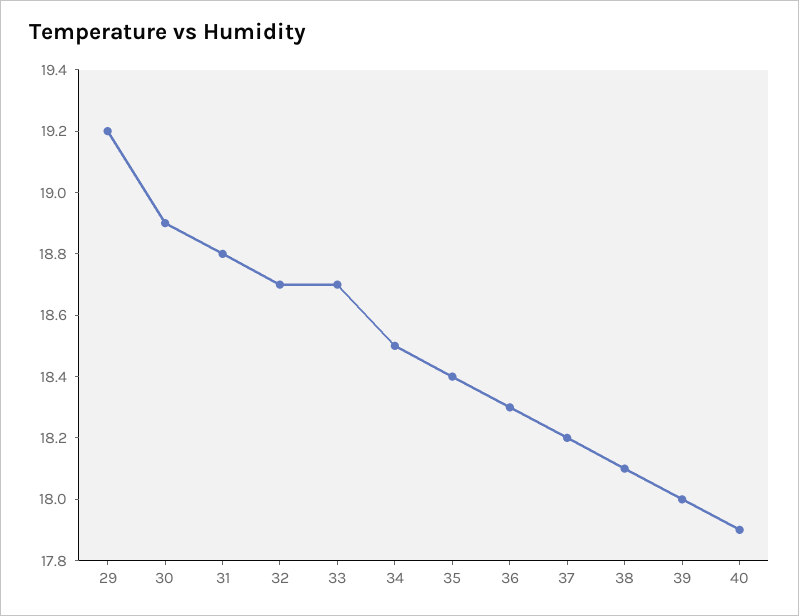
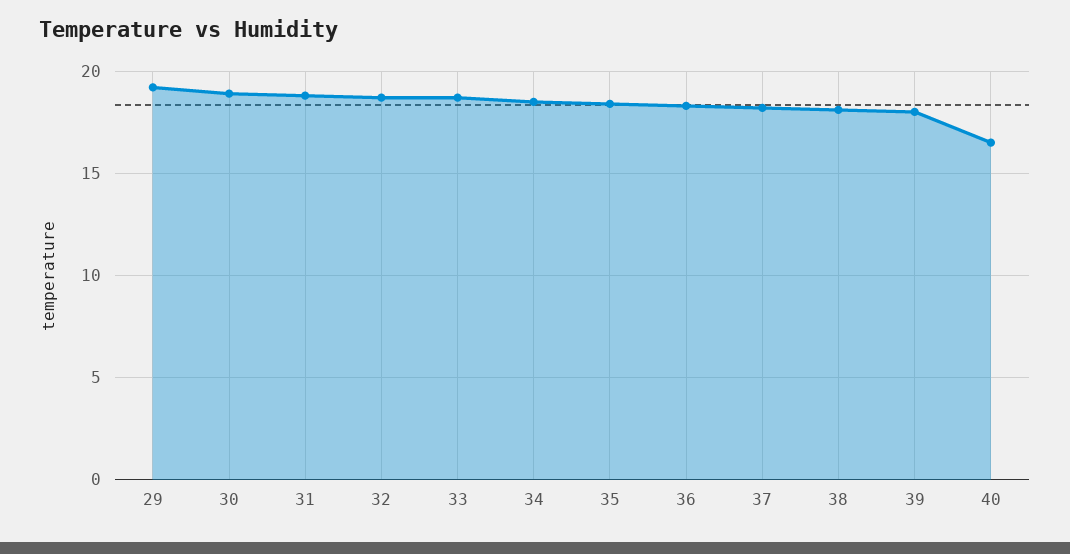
40: 17.9 -> 16.5

